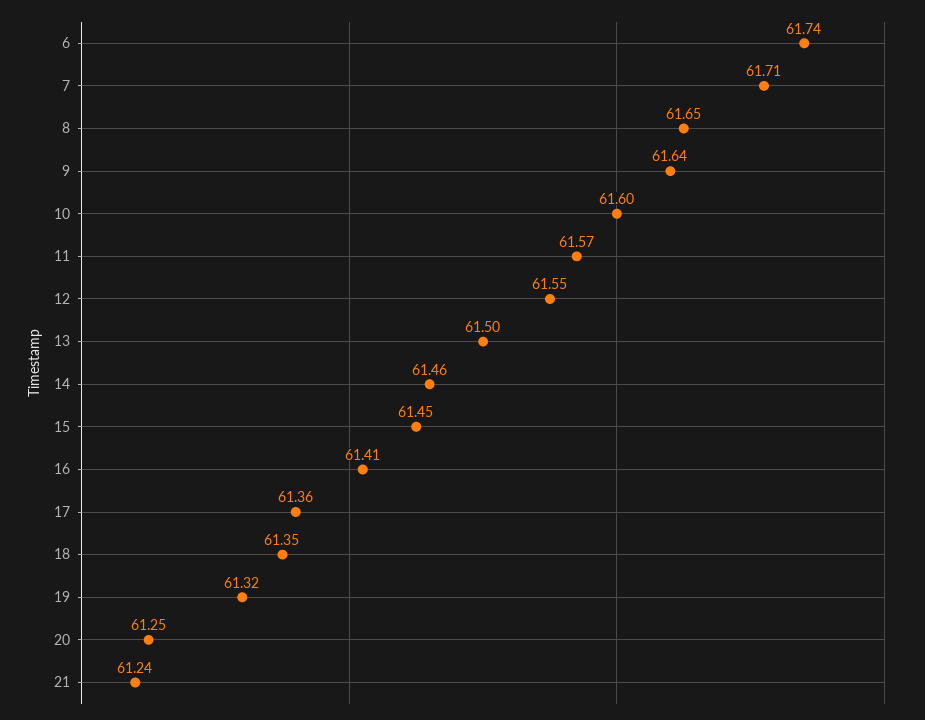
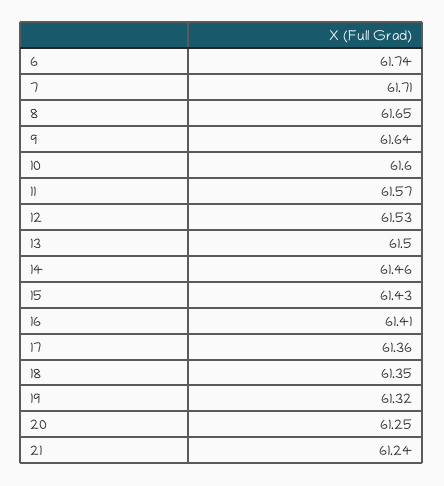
12: 61.55 -> 61.53
15: 61.45 -> 61.43

